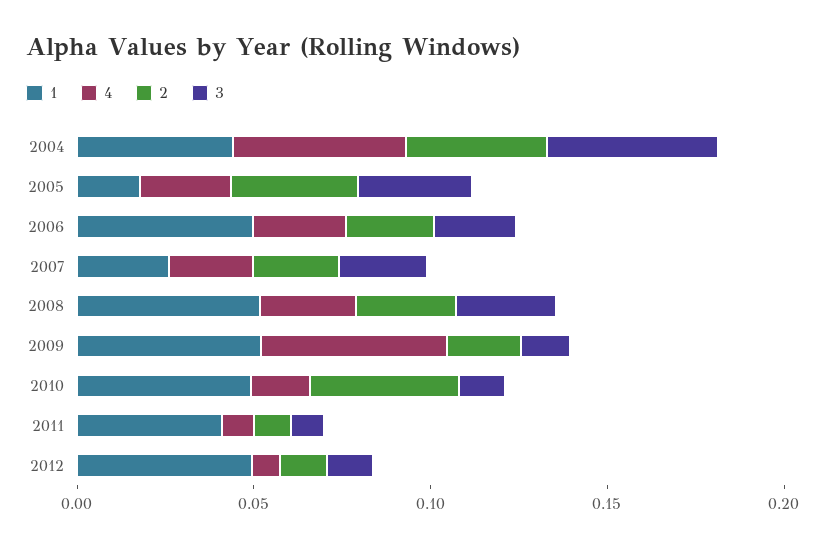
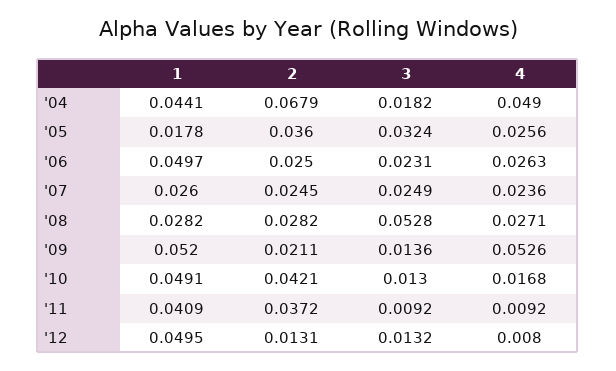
2, 2004: 0.04 -> 0.0679
3, 2004: 0.05 -> 0.0182
1, 2008: 0.05 -> 0.0282
3, 2008: 0.03 -> 0.0528
2, 2011: 0.01 -> 0.0372

